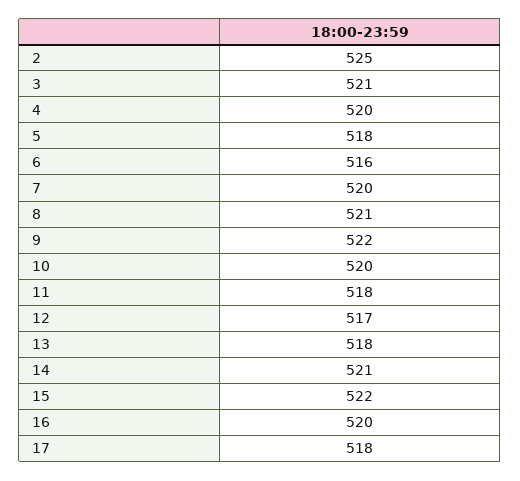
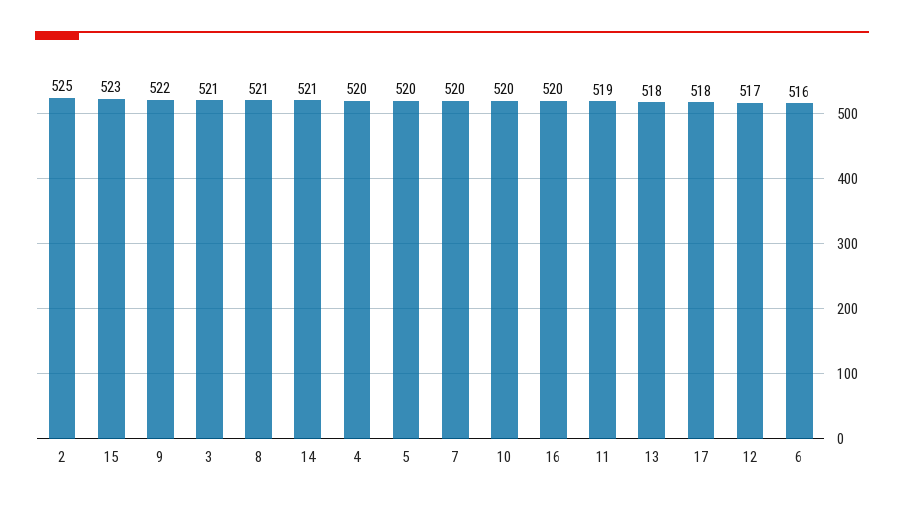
5: 518 -> 520
11: 518 -> 519
15: 522 -> 523

